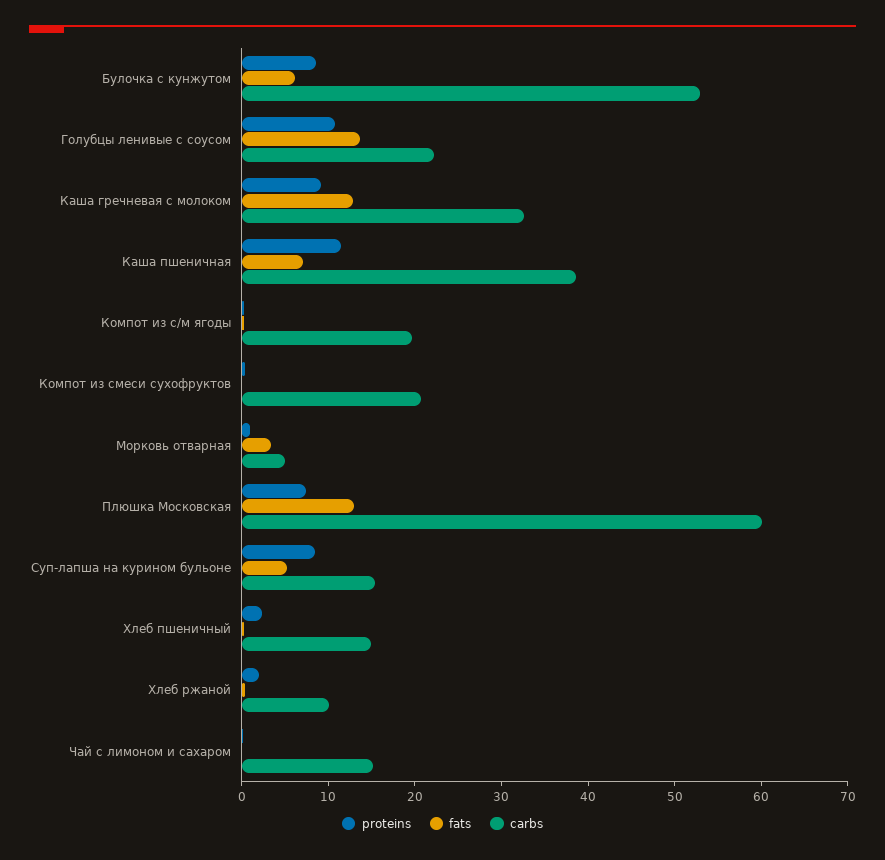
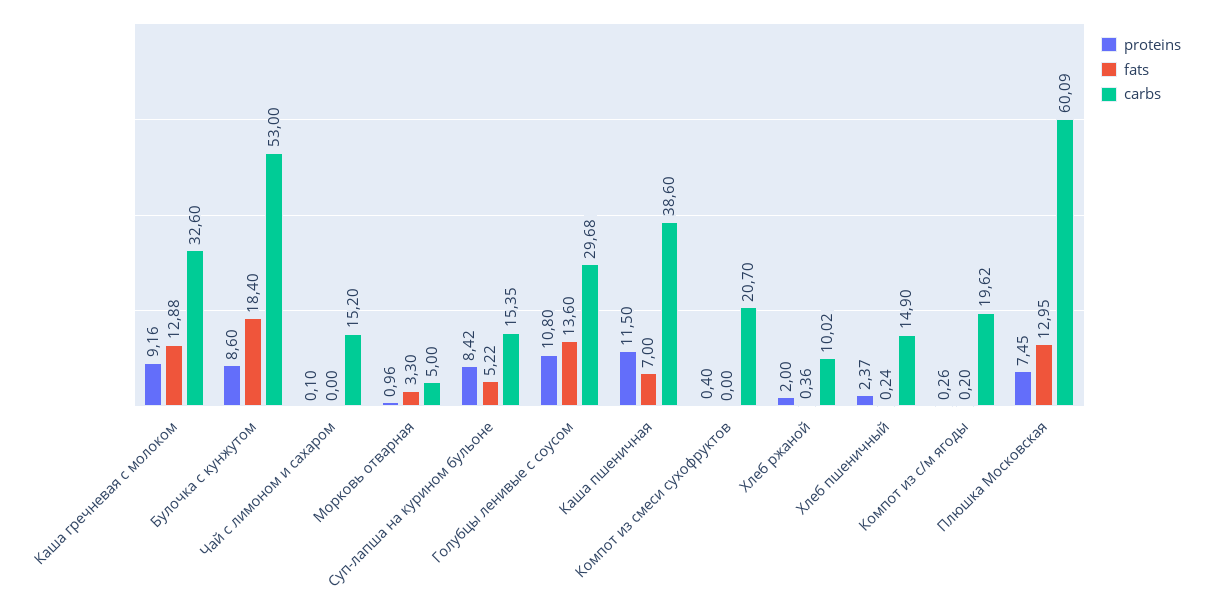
fats, Булочка с кунжутом: 6 -> 18.4
carbs, Голубцы ленивые с соусом: 22 -> 29.68

